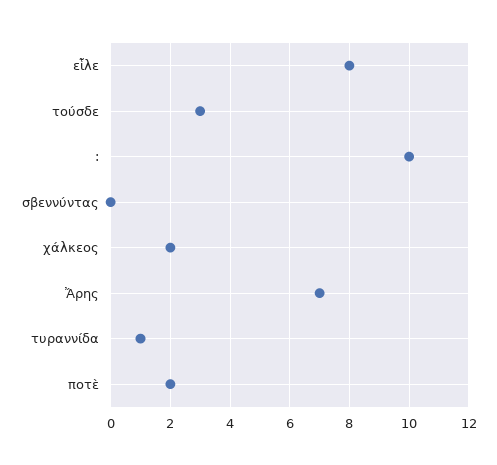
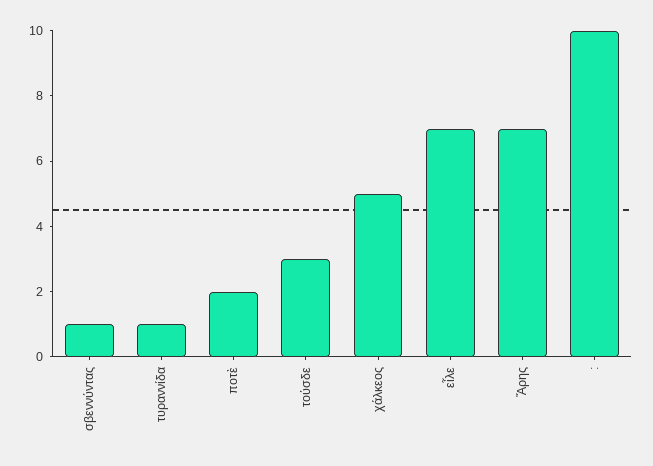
εἷλε: 8 -> 7
σβεννύντας: 0 -> 1
χάλκεος: 2 -> 5

